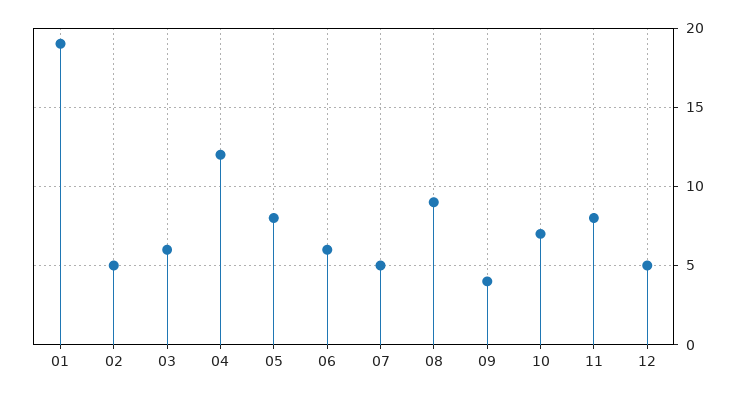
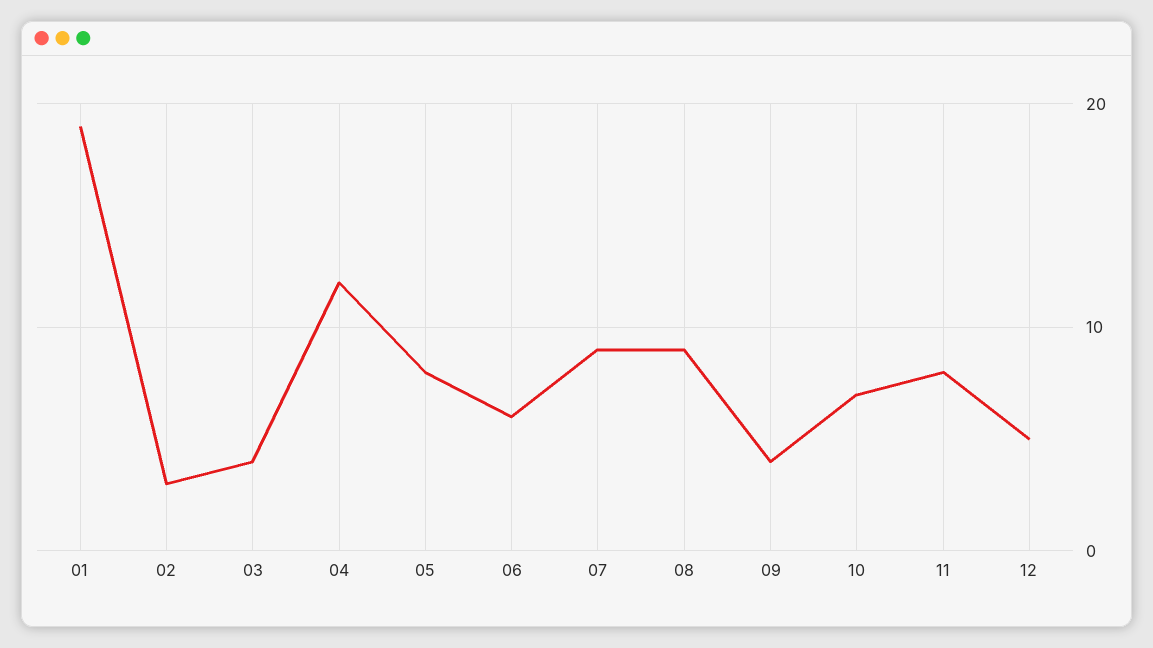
02: 5 -> 3
03: 6 -> 4
07: 5 -> 9

